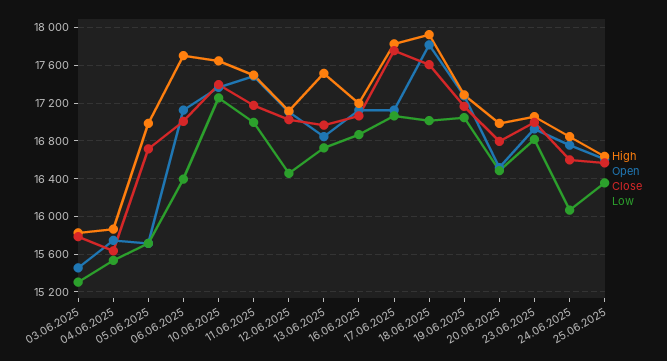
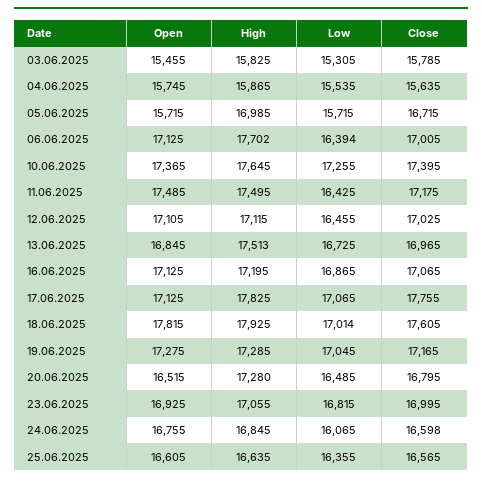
Low, 11.06.2025: 17000 -> 16425
High, 20.06.2025: 17000 -> 17280

